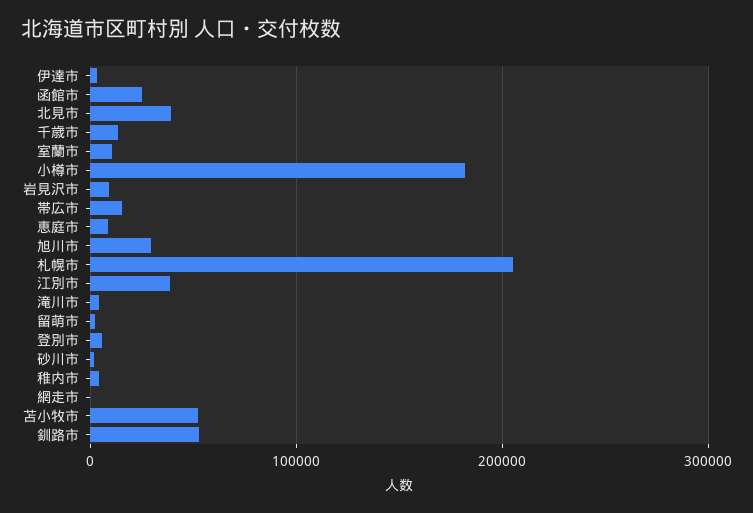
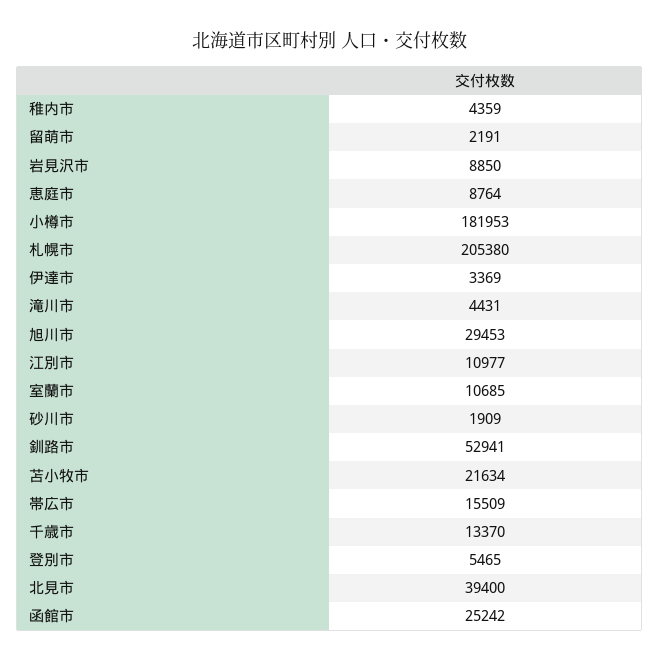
江別市: 40000 -> 10977
網走市: 0 -> none
苫小牧市: 50000 -> 21634

